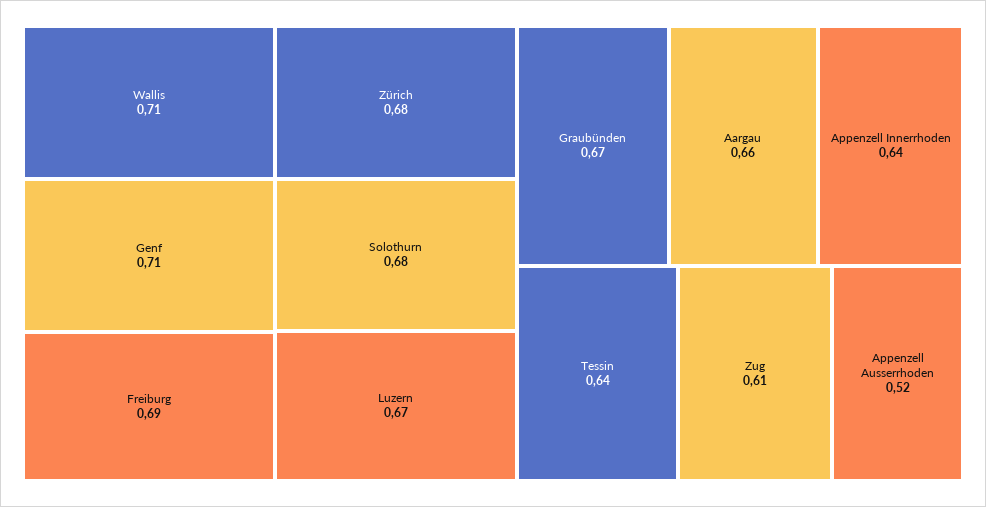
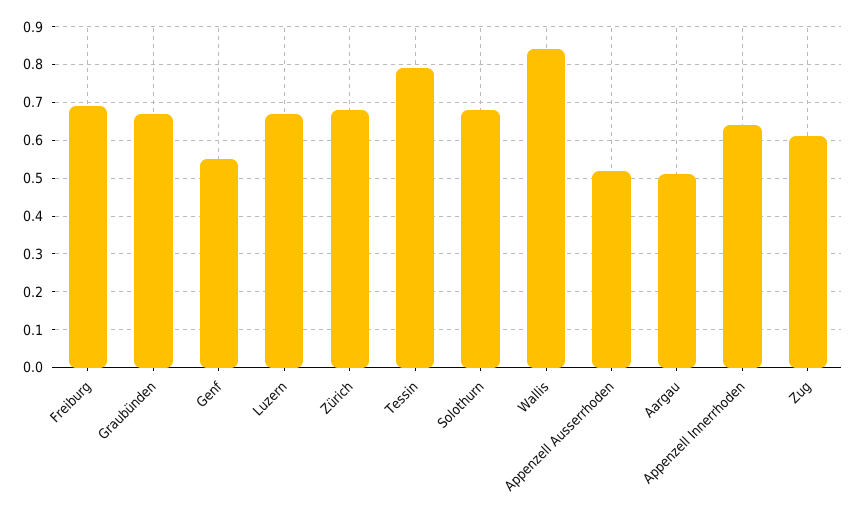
Wallis: 0.71 -> 0.85
Genf: 0.71 -> 0.55
Aargau: 0.66 -> 0.5
Tessin: 0.64 -> 0.8

